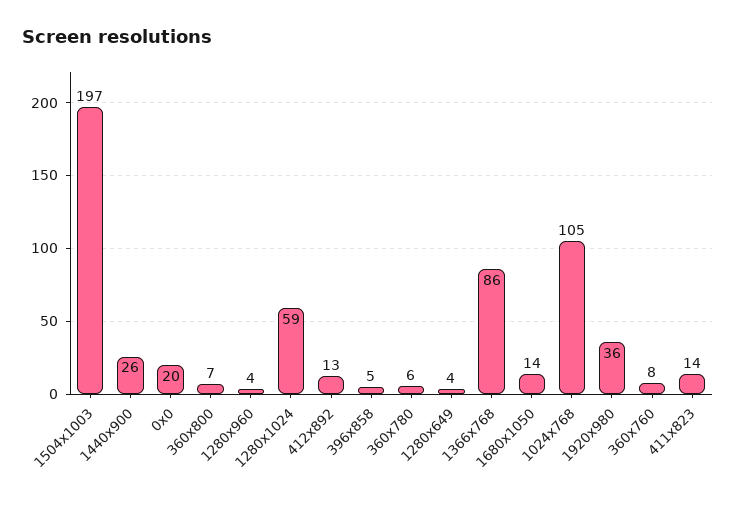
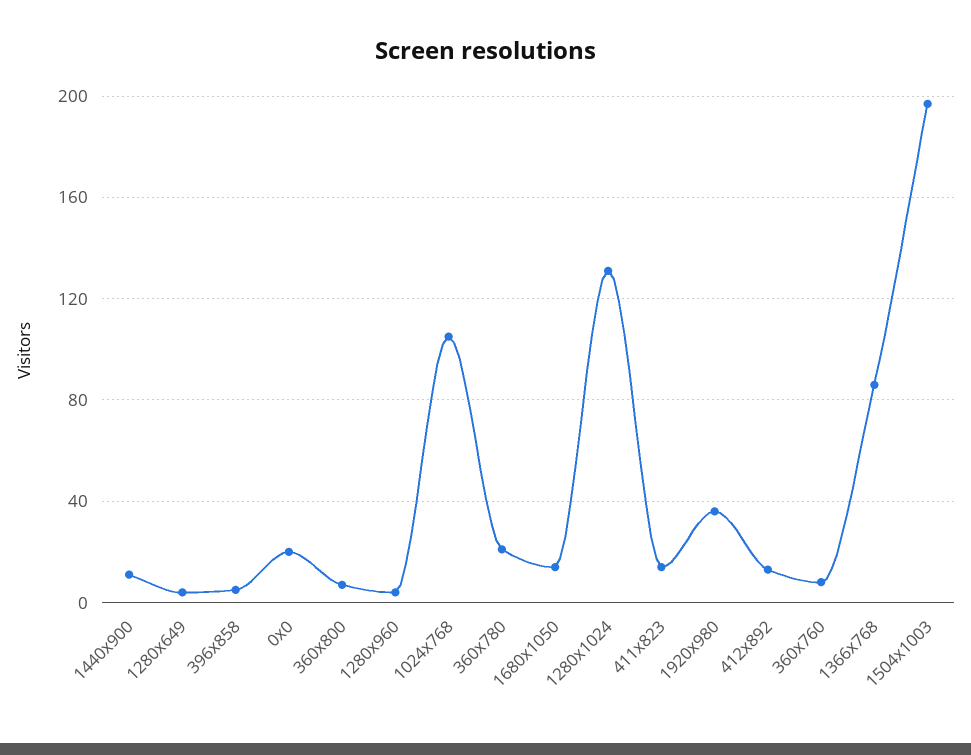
1440x900: 26 -> 10
1280x1024: 59 -> 130
360x780: 6 -> 20

